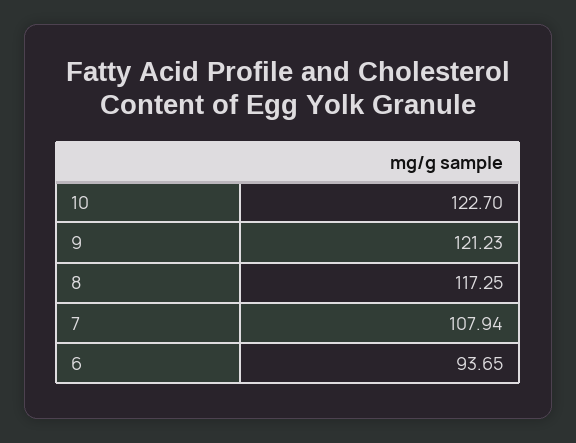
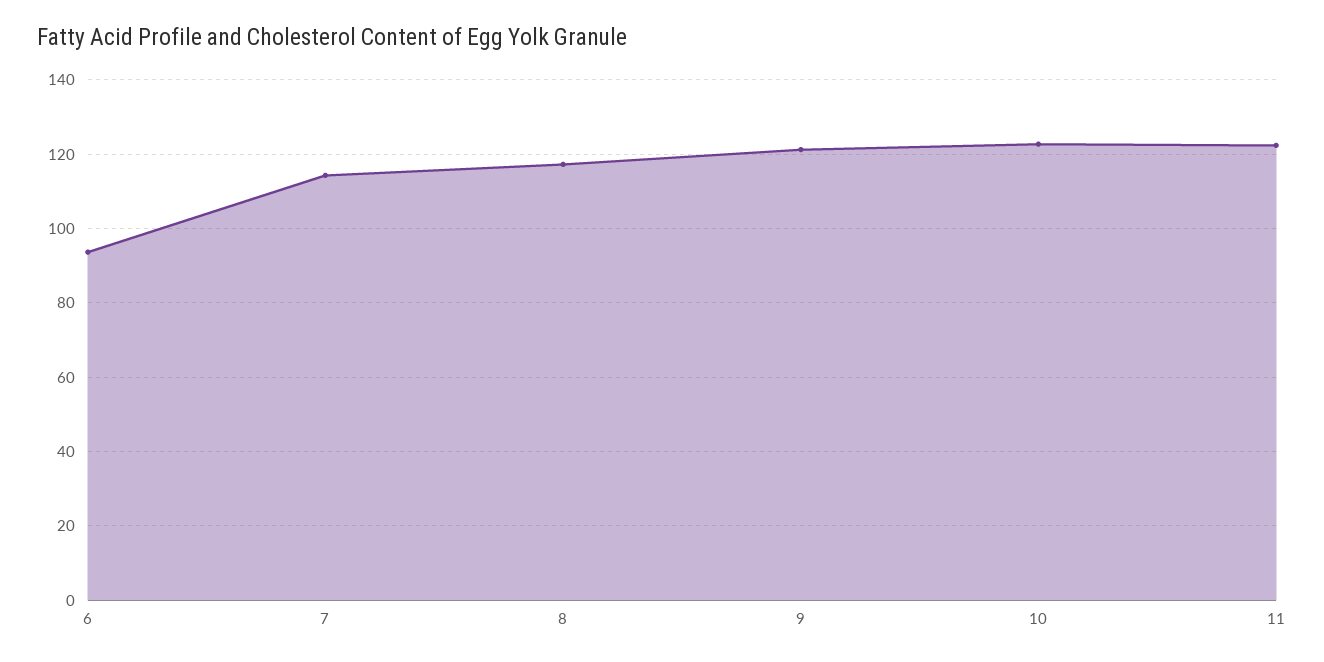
7: 107.94 -> 114
11: none -> 122

